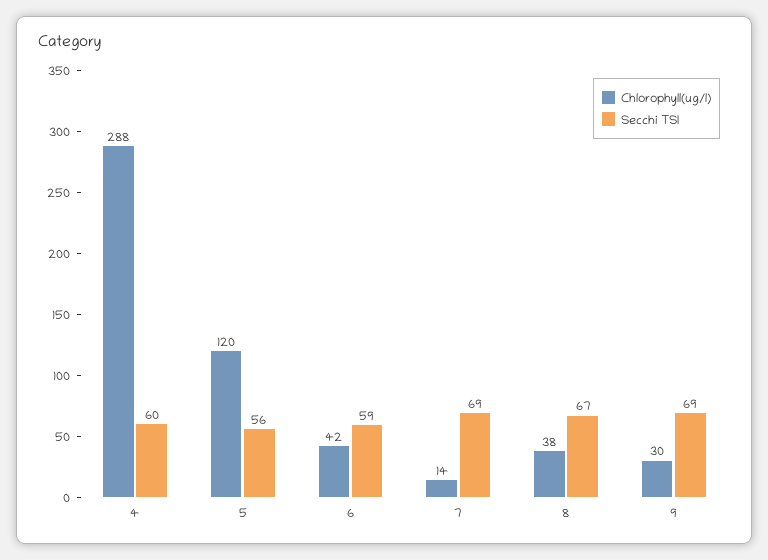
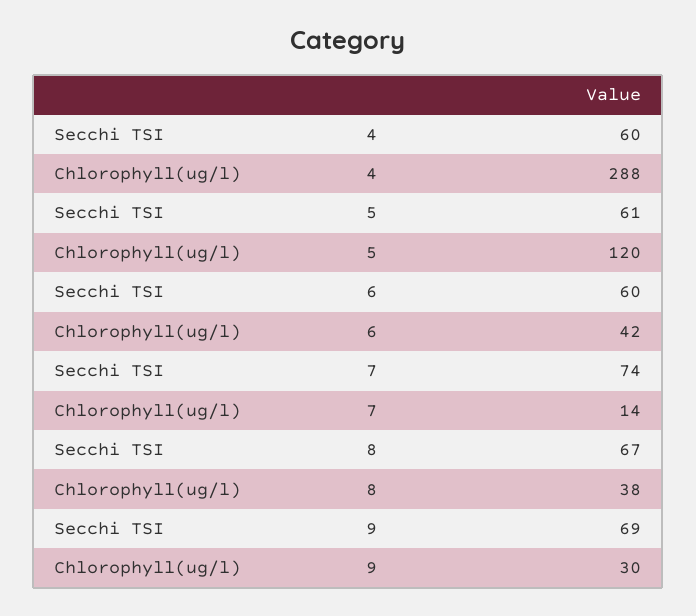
Secchi TSI, 5: 56 -> 61
Secchi TSI, 6: 59 -> 60
Secchi TSI, 7: 69 -> 74

